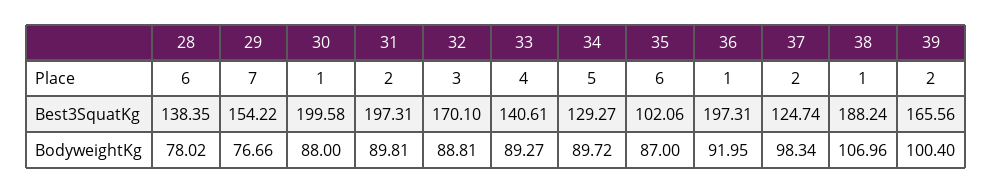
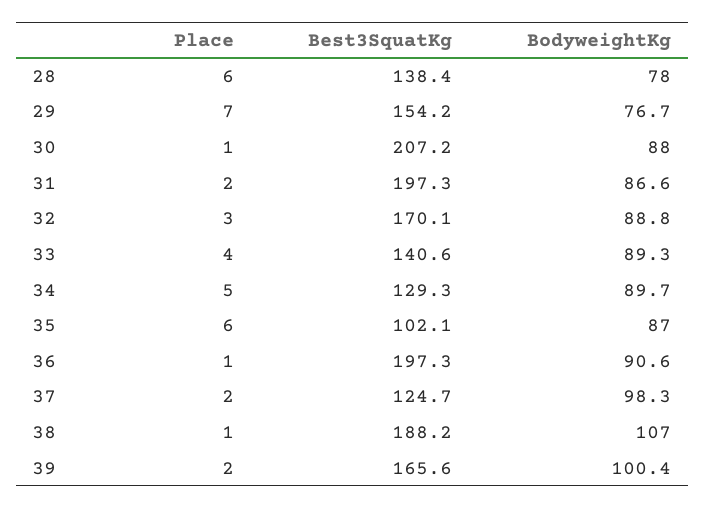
30, Best3SquatKg: 199.58 -> 207.2
31, BodyweightKg: 89.81 -> 86.6
36, BodyweightKg: 91.95 -> 90.6

